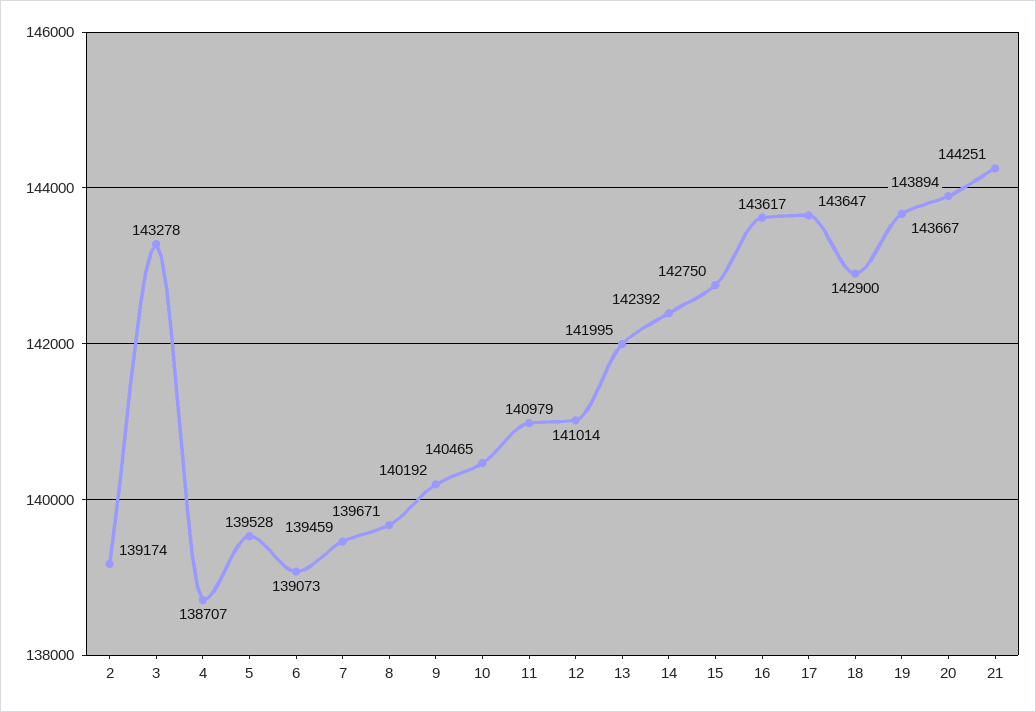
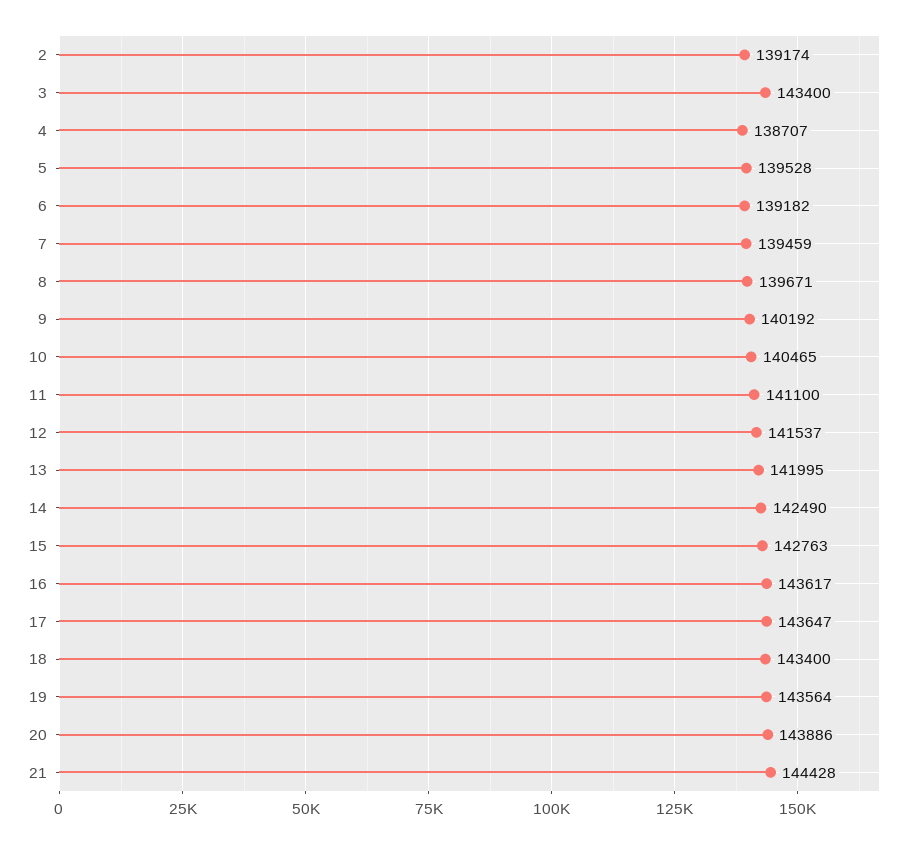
3: 143278 -> 143400
6: 139073 -> 139182
11: 140979 -> 141100
12: 141014 -> 141537
14: 142392 -> 142490
15: 142750 -> 142763
18: 142900 -> 143400
19: 143667 -> 143564
20: 143894 -> 143886
21: 144251 -> 144428

